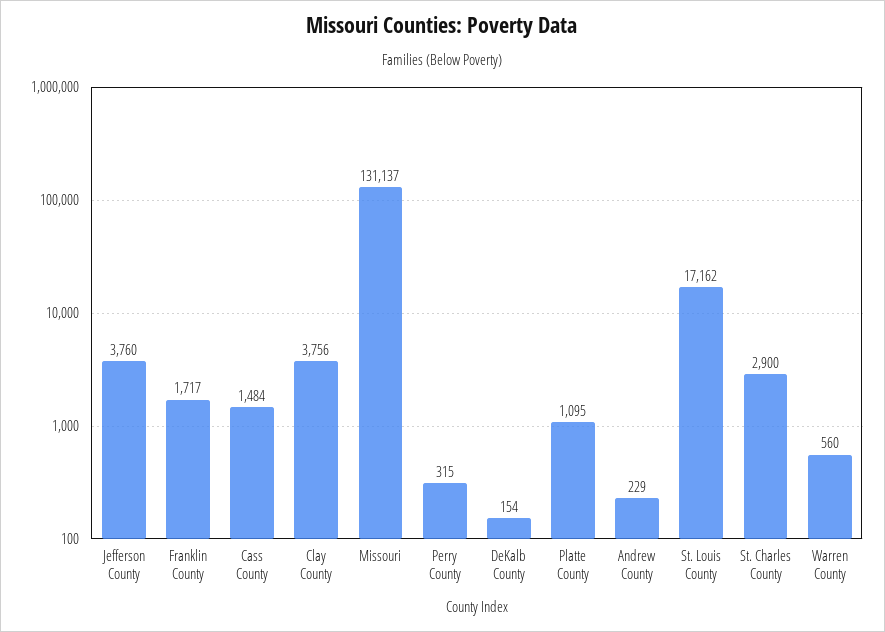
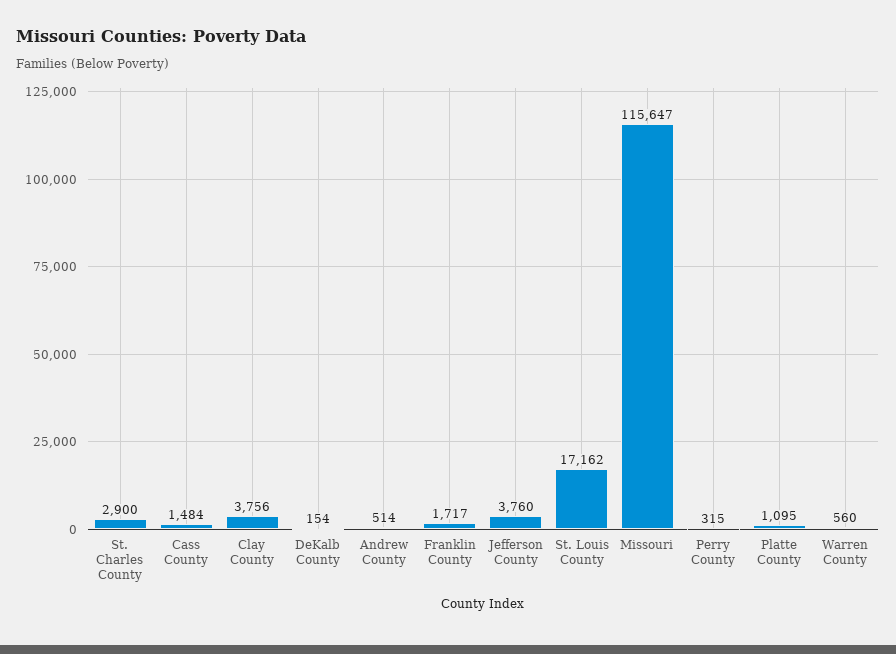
Missouri: 131137 -> 115647
Andrew County: 229 -> 514

